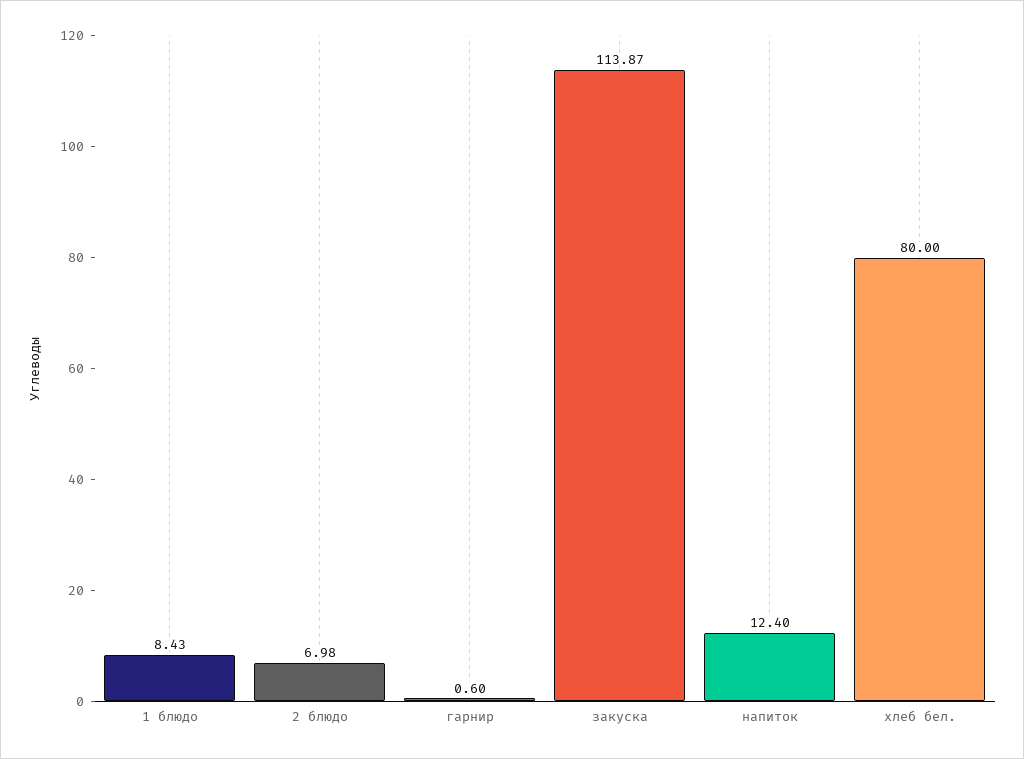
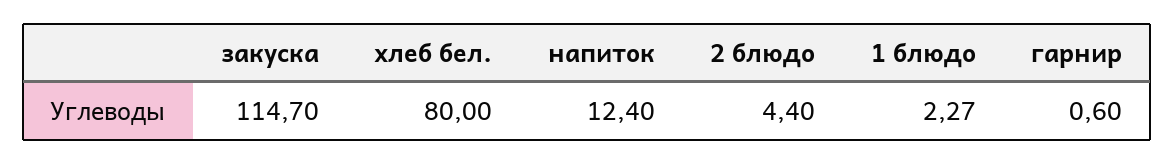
1 блюдо: 8.43 -> 2.27
2 блюдо: 6.98 -> 4.4
закуска: 113.87 -> 114.7

